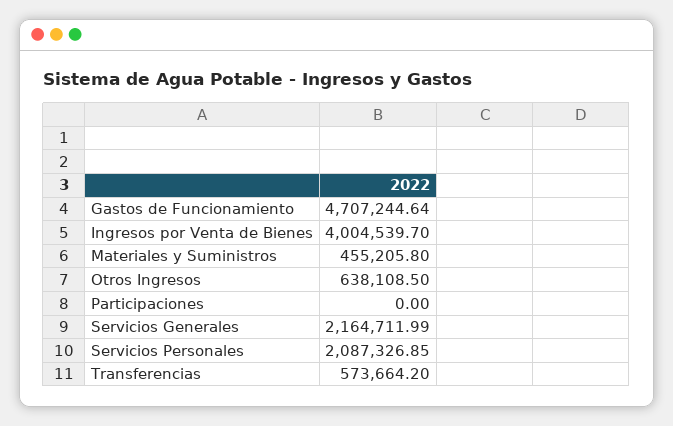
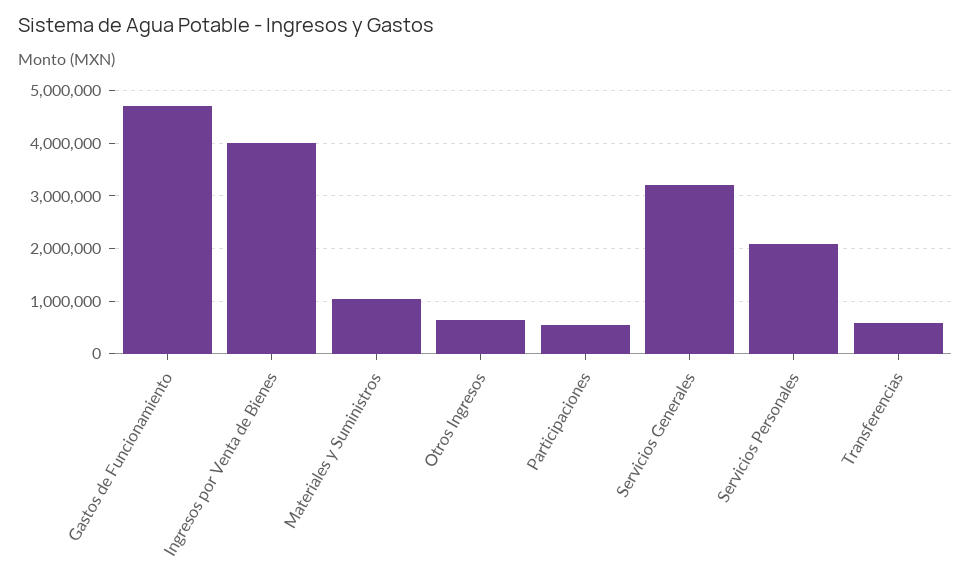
Materiales y Suministros: 455205.8 -> 1000000
Participaciones: 0 -> 600000
Servicios Generales: 2164711.99 -> 3200000

